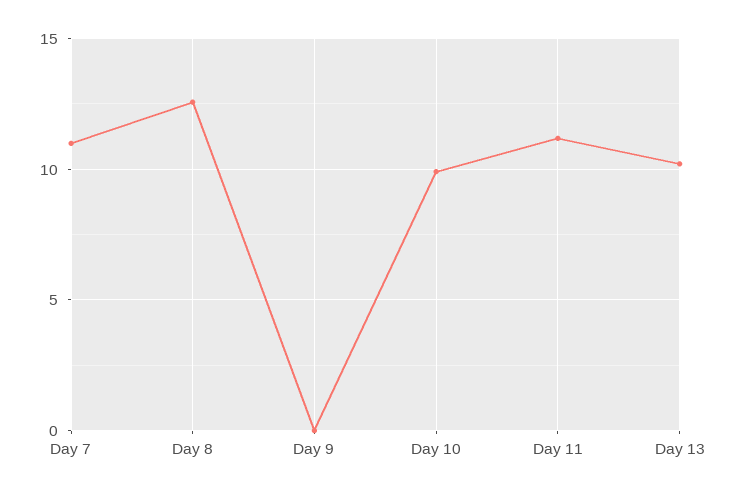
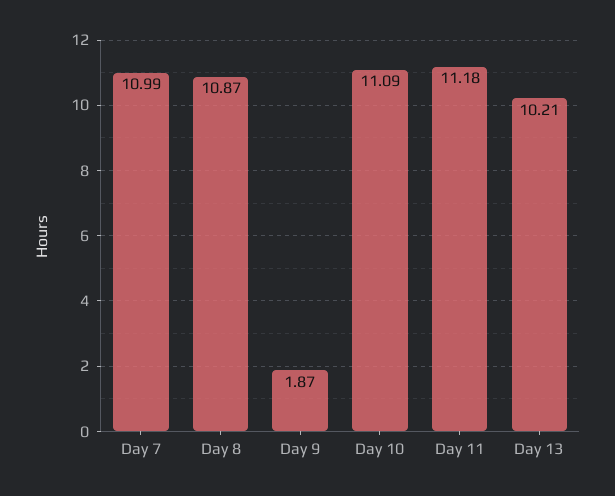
Day 8: 12.5 -> 10.87
Day 9: 0 -> 1.87
Day 10: 10 -> 11.09

